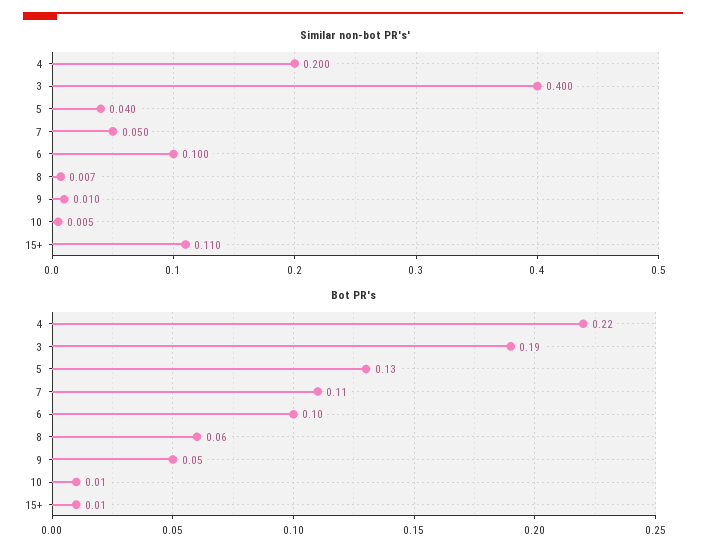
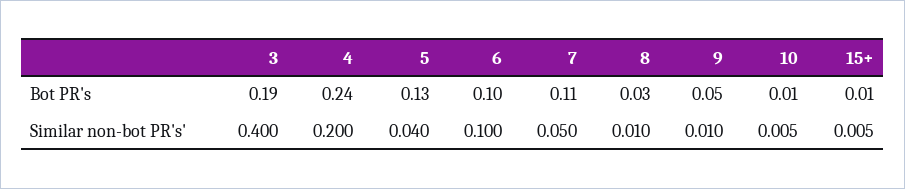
Similar non-bot PR's', 8: 0.007 -> 0.01
Similar non-bot PR's', 15+: 0.11 -> 0.005
Bot PR's, 4: 0.22 -> 0.24
Bot PR's, 8: 0.06 -> 0.03

